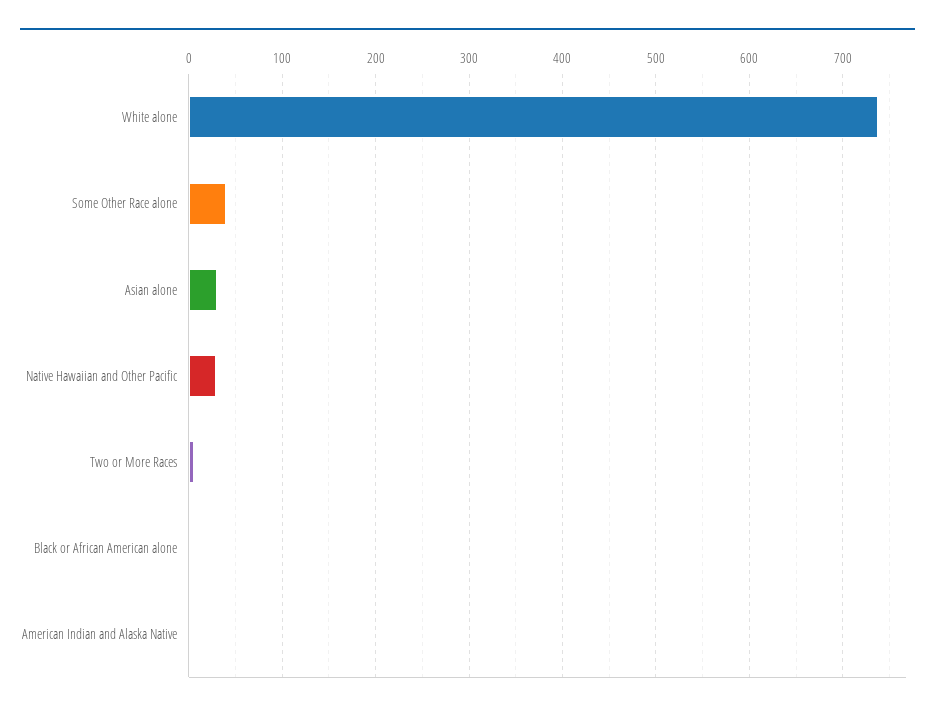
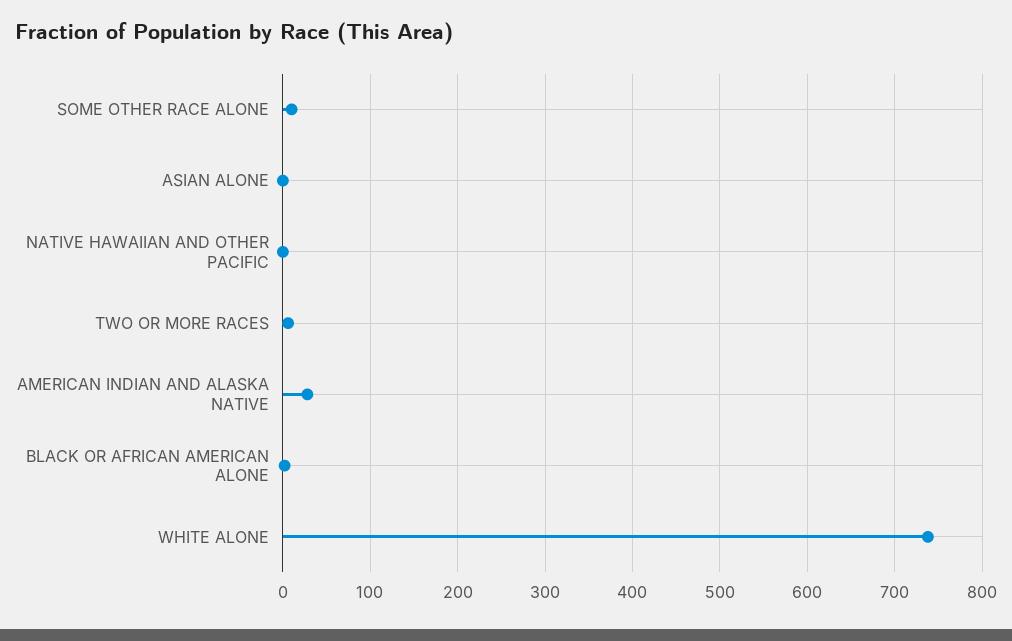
Some Other Race alone: 40 -> 10
Asian alone: 30 -> 0
Native Hawaiian and Other Pacific: 30 -> 0
American Indian and Alaska Native: 0 -> 30

